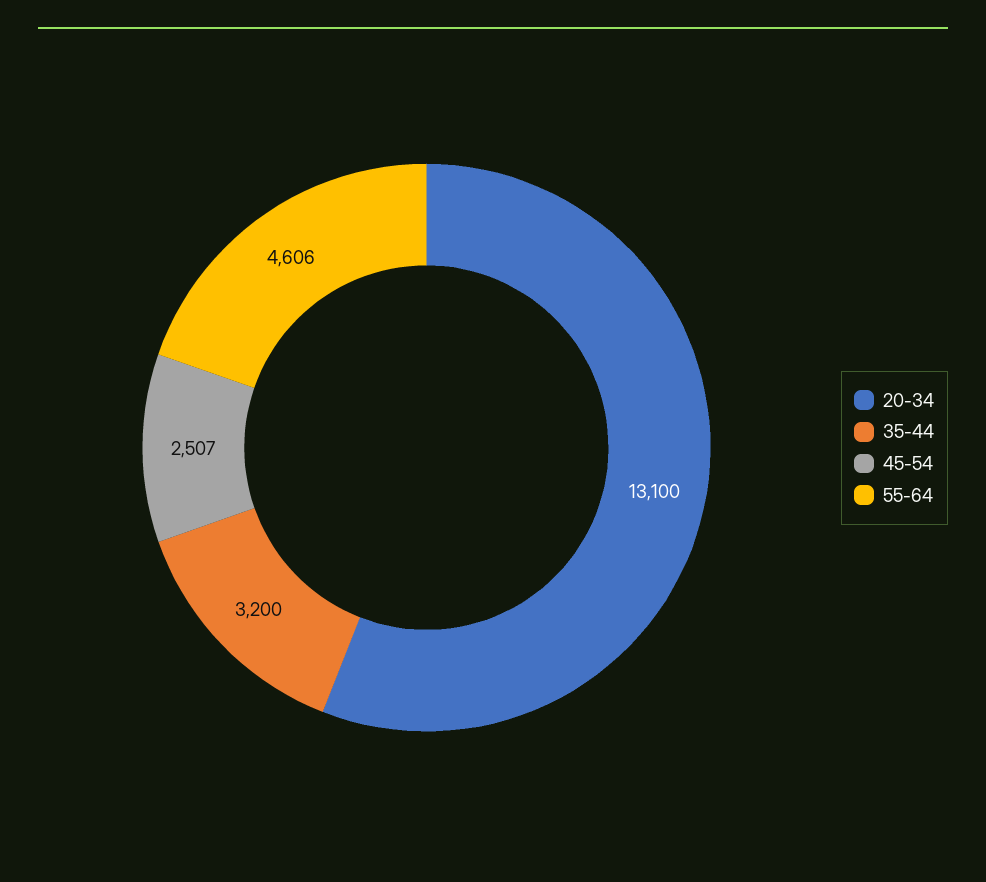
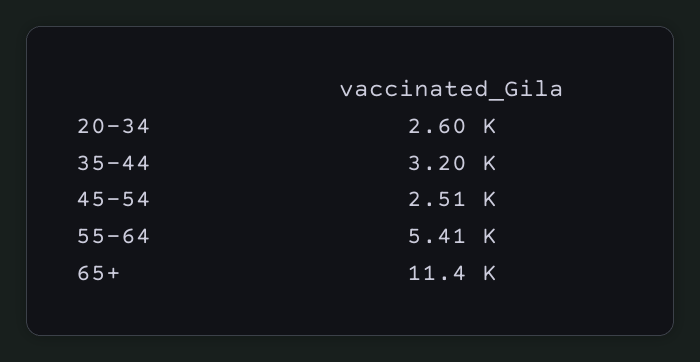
20-34: 13100 -> 2600
55-64: 4606 -> 5410
65+: none -> 11400

